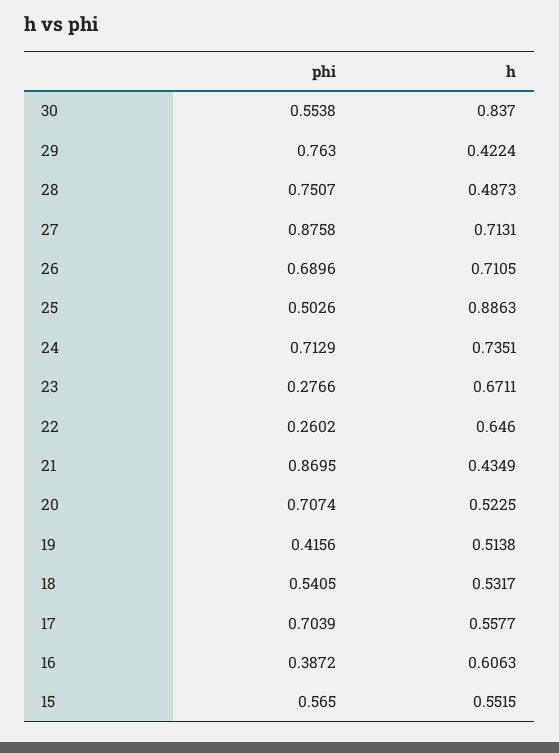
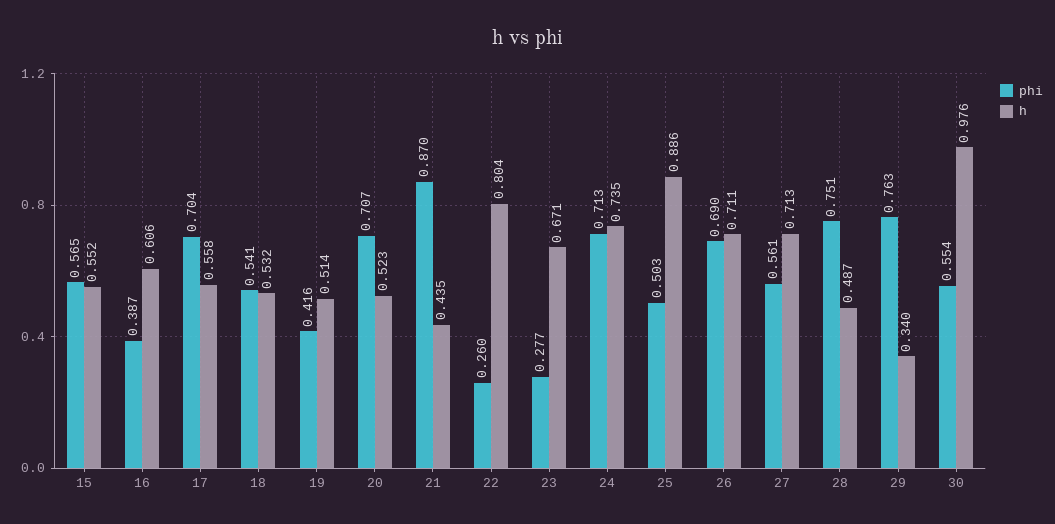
h, 30: 0.837 -> 0.976
h, 29: 0.4224 -> 0.34
phi, 27: 0.8758 -> 0.561
h, 22: 0.646 -> 0.804

